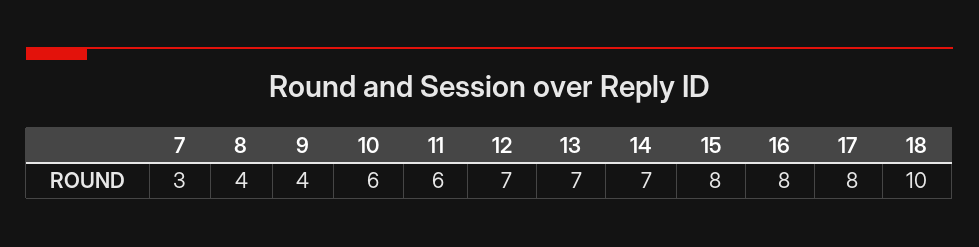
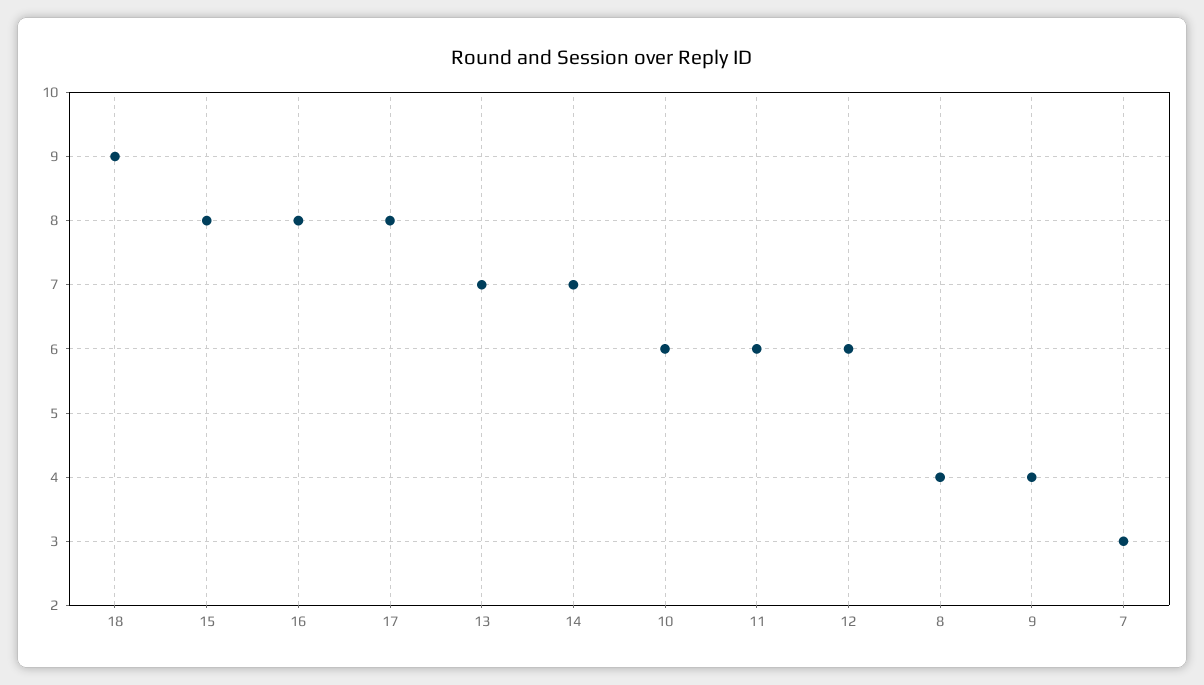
12: 7 -> 6
18: 10 -> 9

